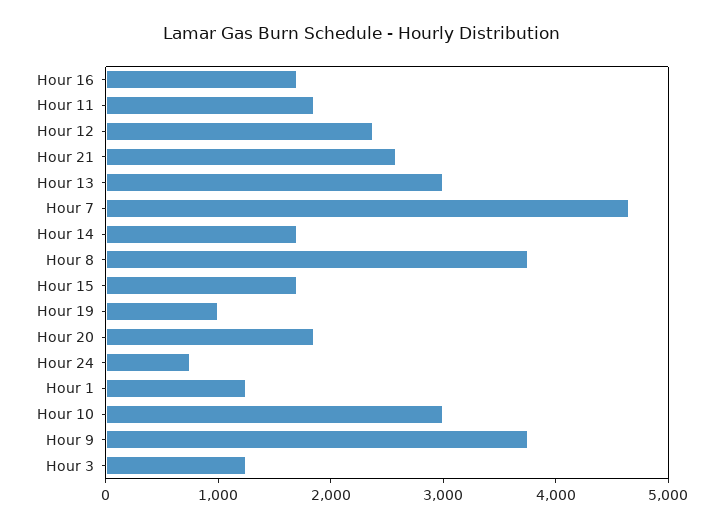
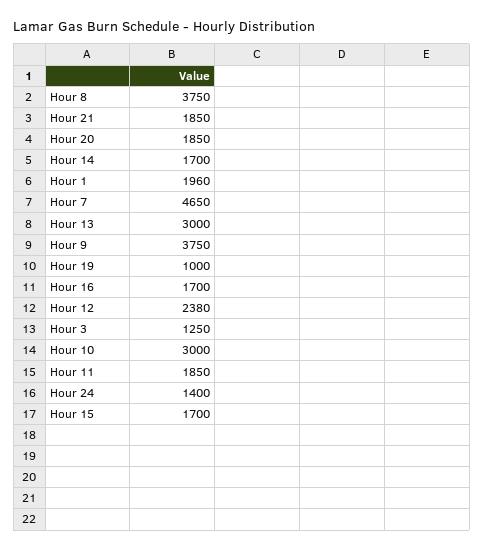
Hour 21: 2600 -> 1850
Hour 24: 800 -> 1400
Hour 1: 1200 -> 1960

